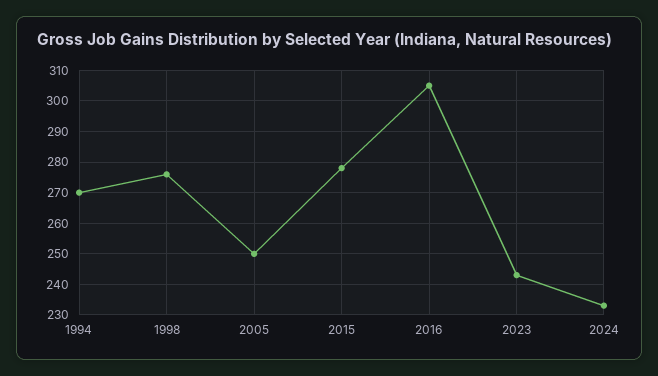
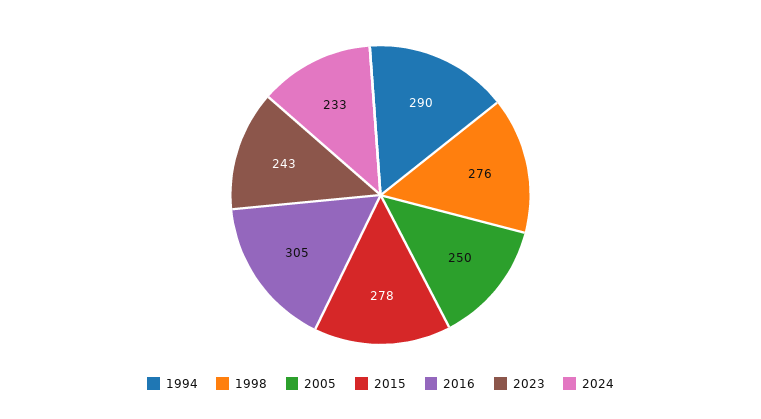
1994: 270 -> 290

